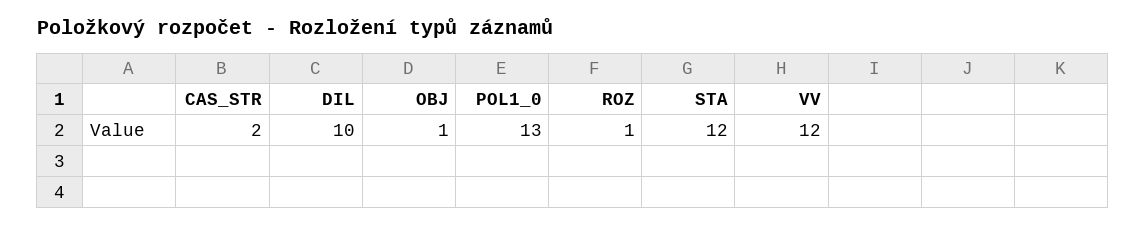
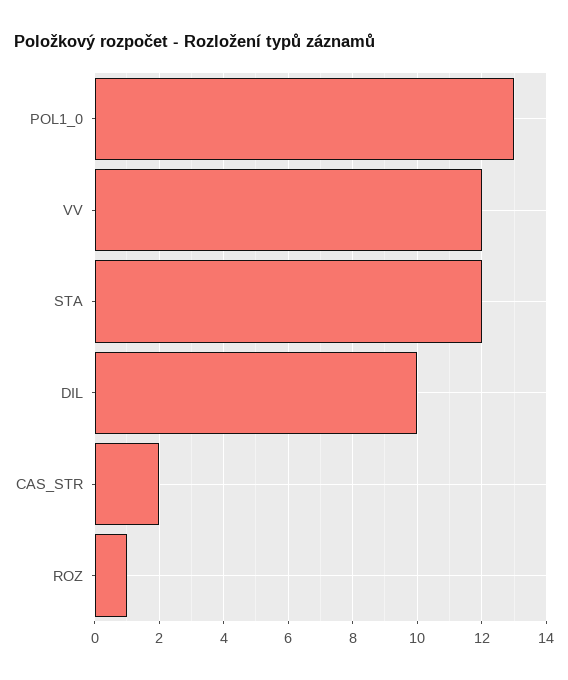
OBJ: 1 -> none

